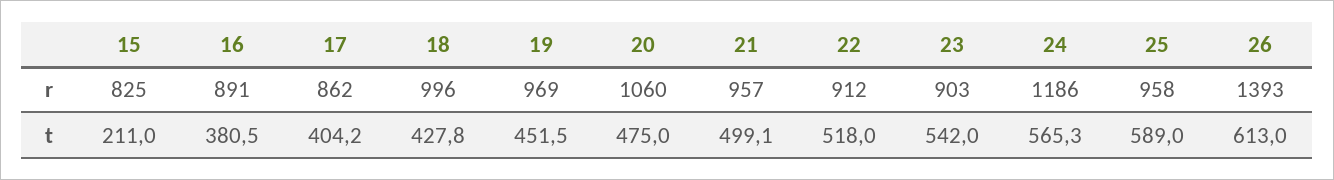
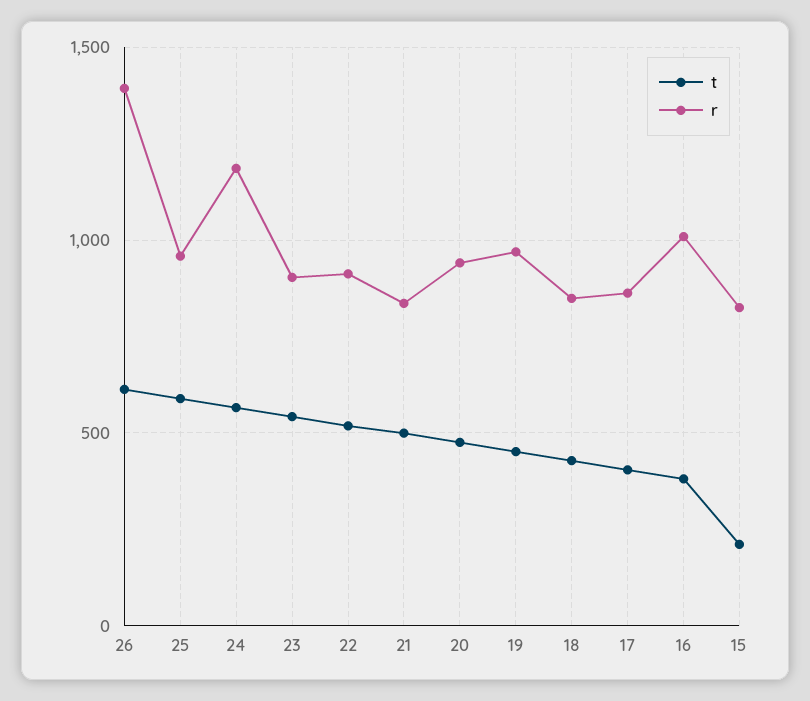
r, 16: 891 -> 1000
r, 18: 996 -> 850
r, 20: 1060 -> 950
r, 21: 957 -> 850

